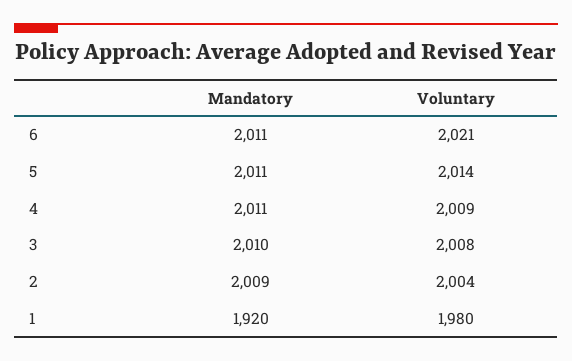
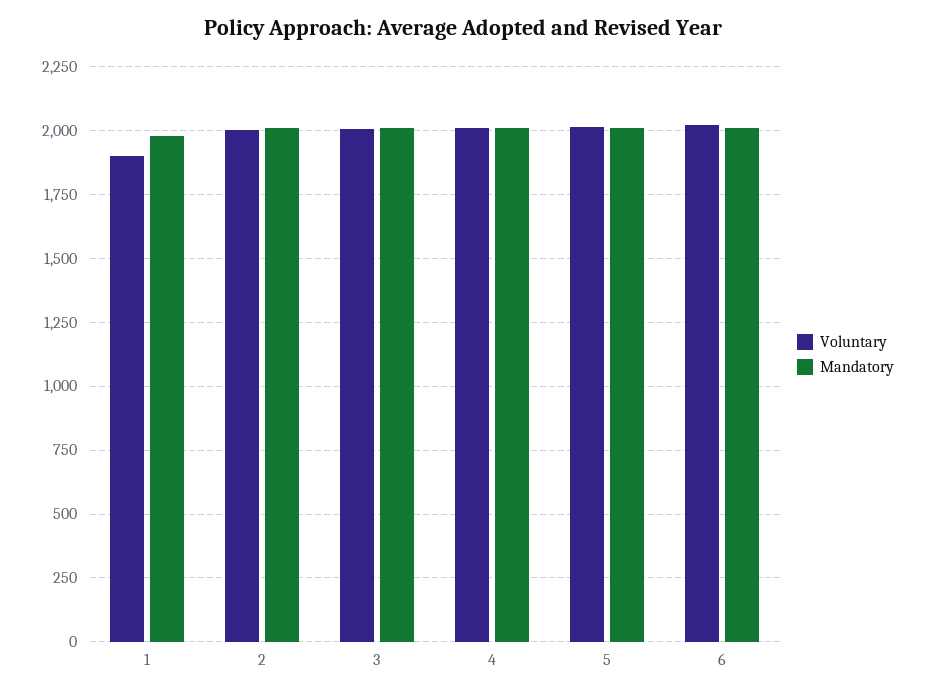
Mandatory, 1: 1920 -> 1975
Voluntary, 1: 1980 -> 1900

